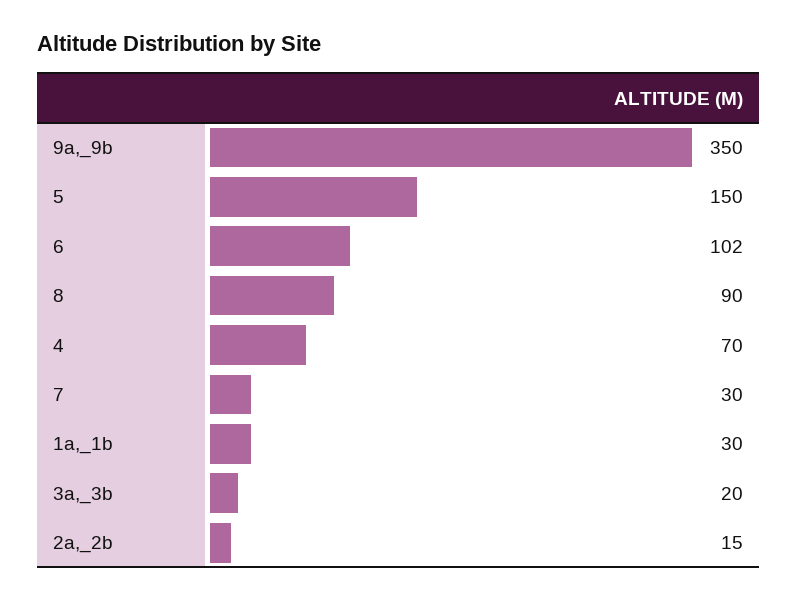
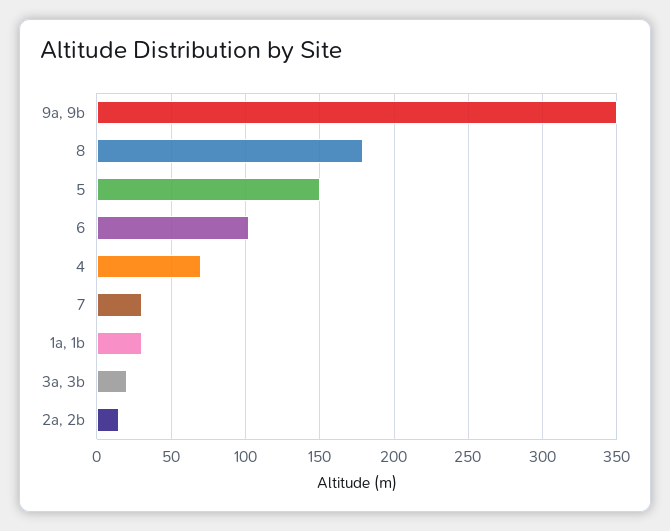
8: 90 -> 180

